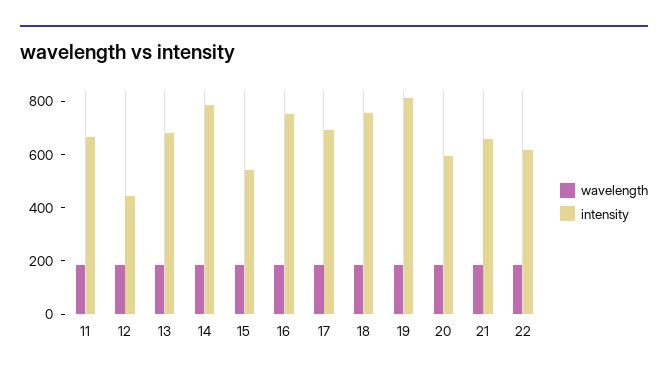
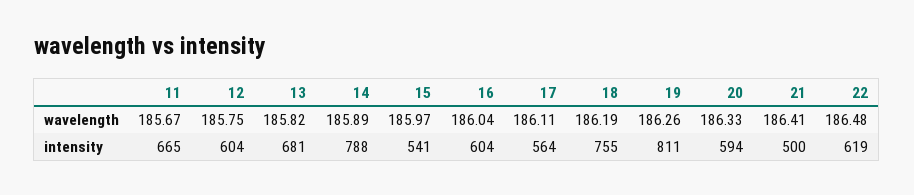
intensity, 12: 450 -> 604
intensity, 16: 750 -> 604
intensity, 17: 700 -> 564
intensity, 21: 650 -> 500

